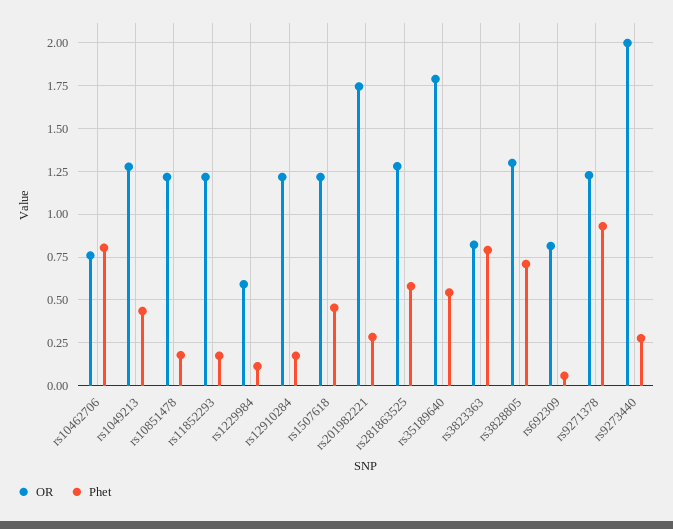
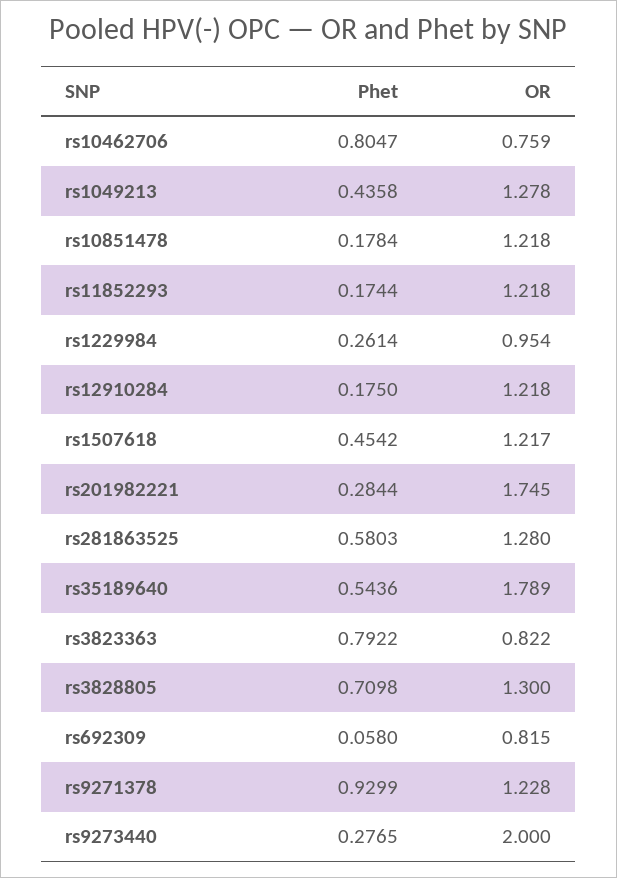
OR, rs1229984: 0.6 -> 0.954
Phet, rs1229984: 0.1 -> 0.2614

